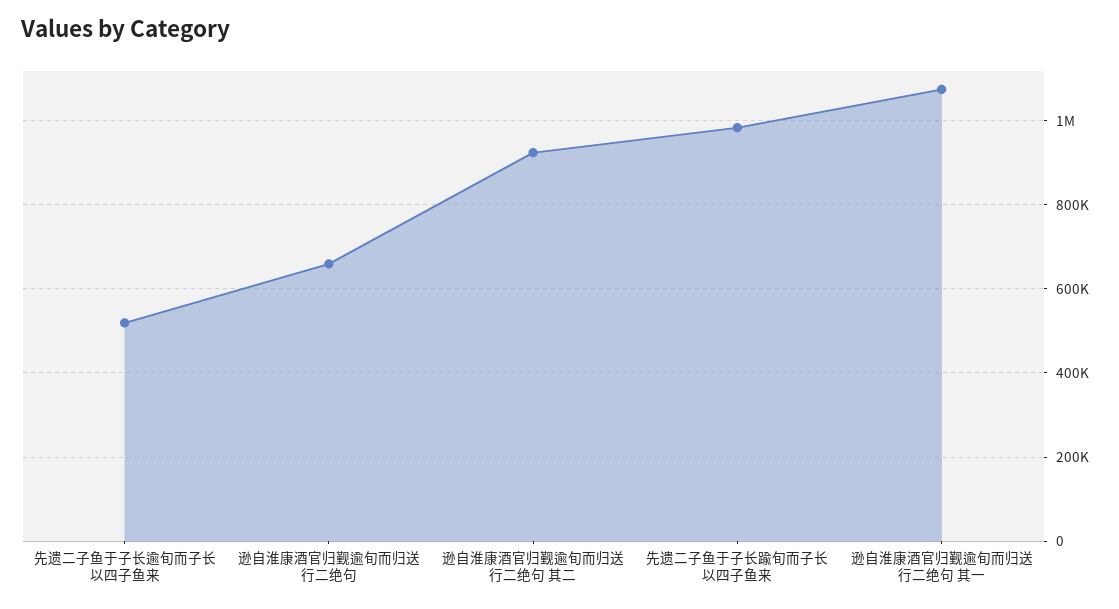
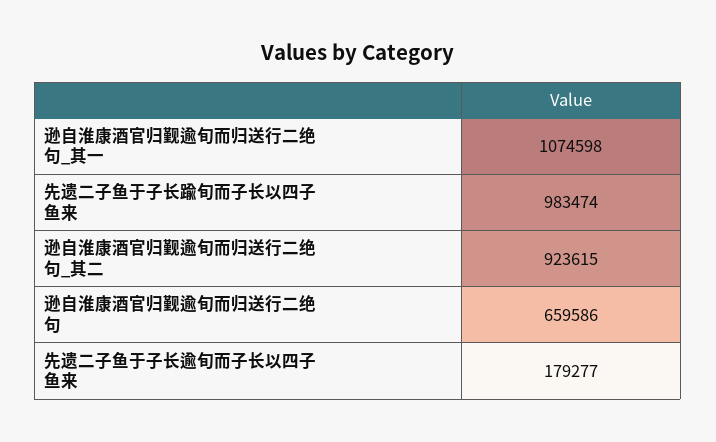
先遗二子鱼于子长逾旬而子长以四子鱼来: 520000 -> 179277

